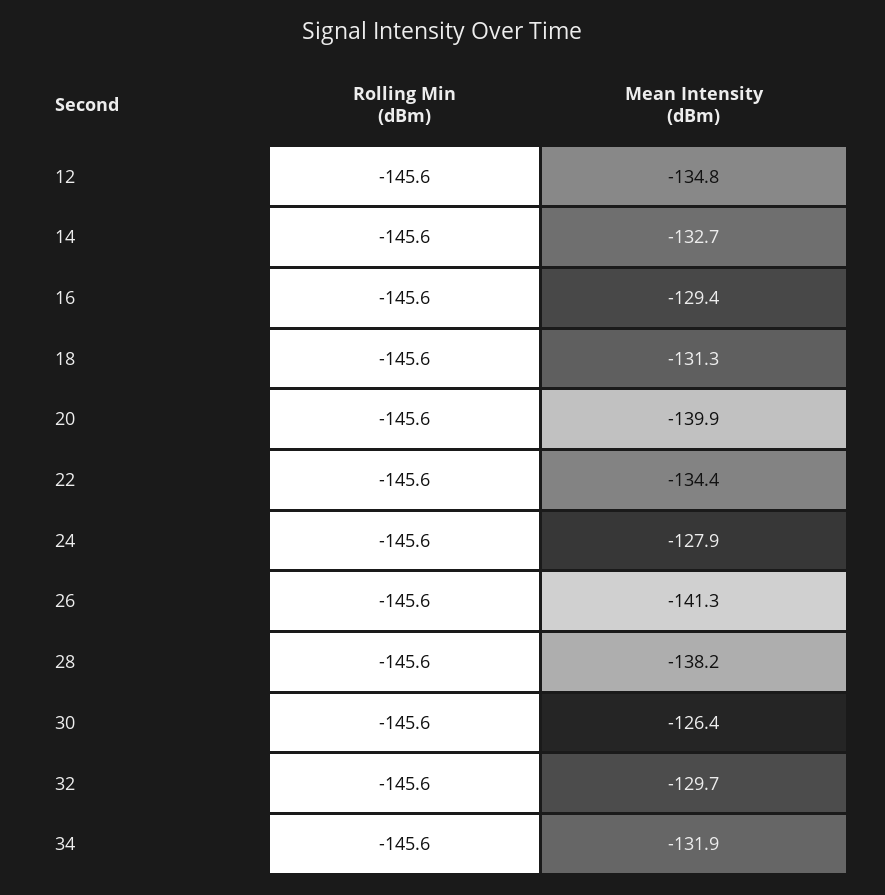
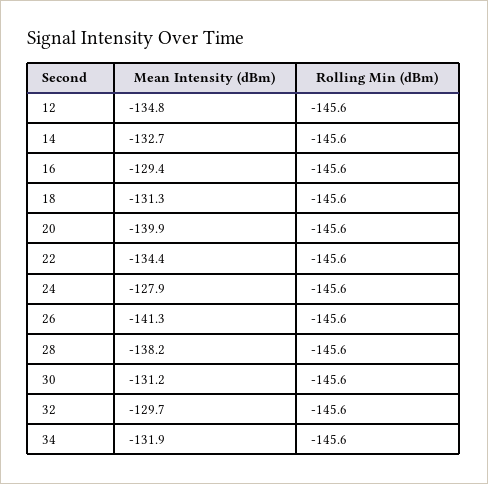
Mean Intensity (dBm), 30: -126.4 -> -131.2

